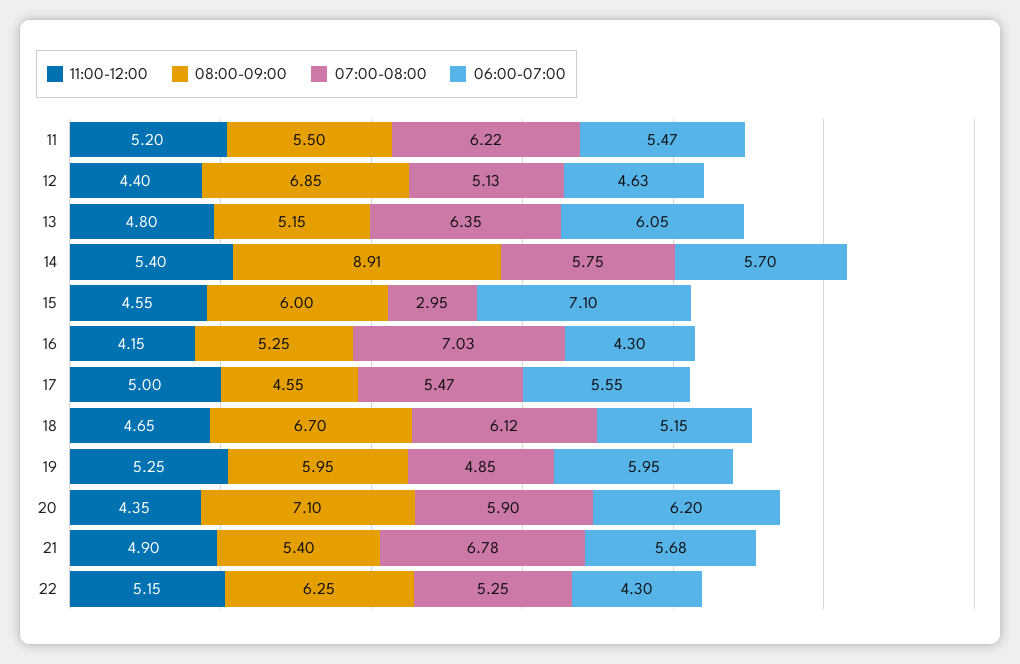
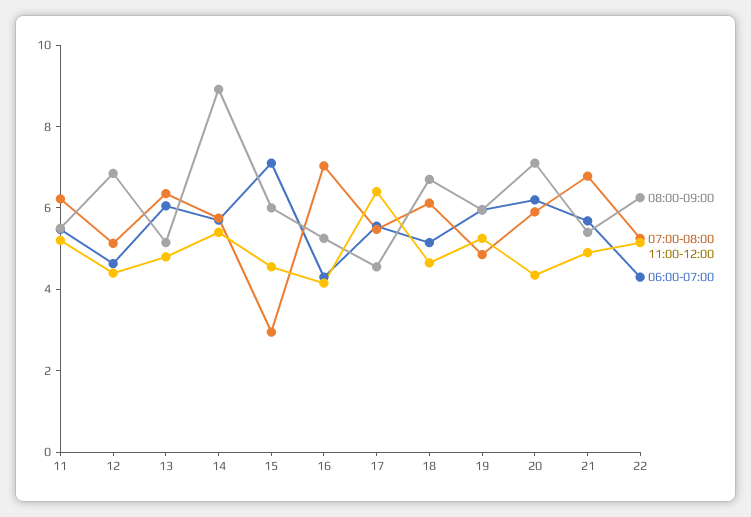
11:00-12:00, 17: 5 -> 6.5

